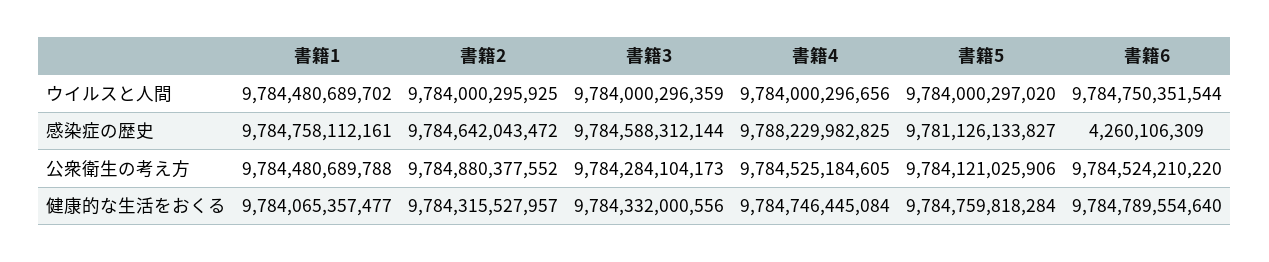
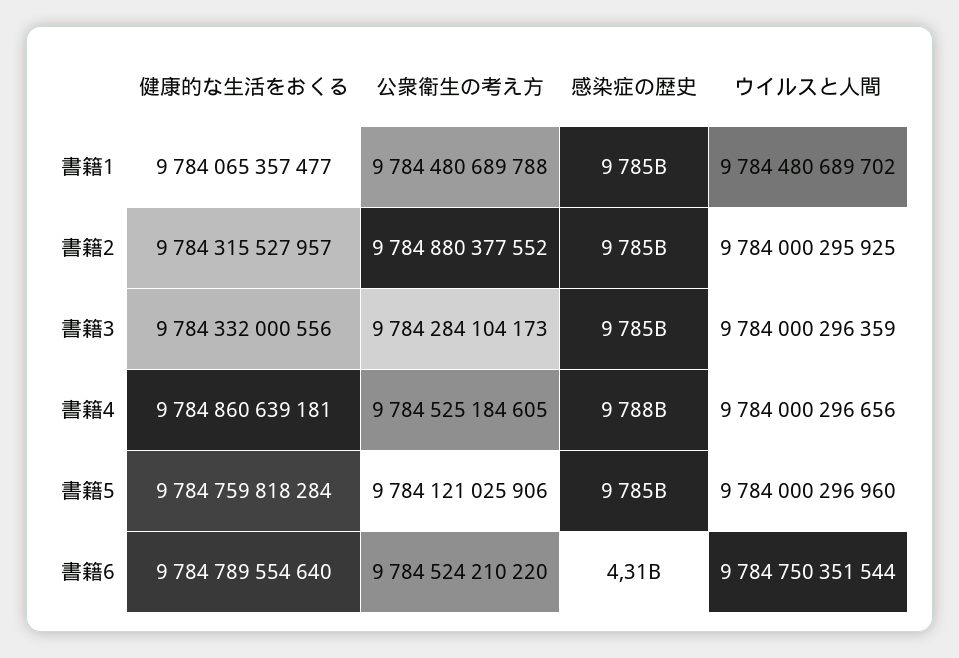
書籍5, ウイルスと人間: 9784000297020 -> 9784000296960
書籍5, 感染症の歴史: 9781126133827 -> 9785000000000
書籍6, 感染症の歴史: 4260106309 -> 4310000000
書籍4, 健康的な生活をおくる: 9784746445084 -> 9784860639181

